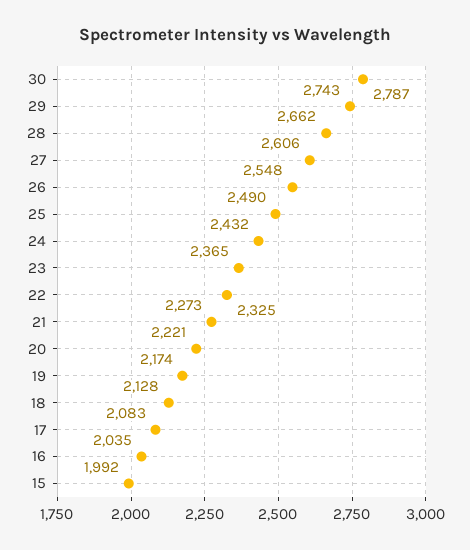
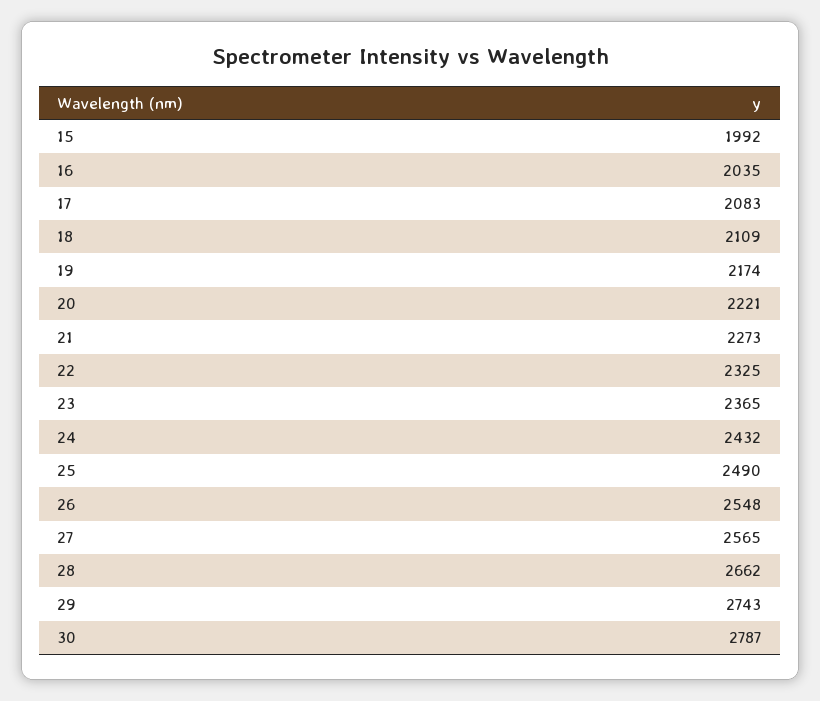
27: 2606 -> 2565
18: 2128 -> 2109

